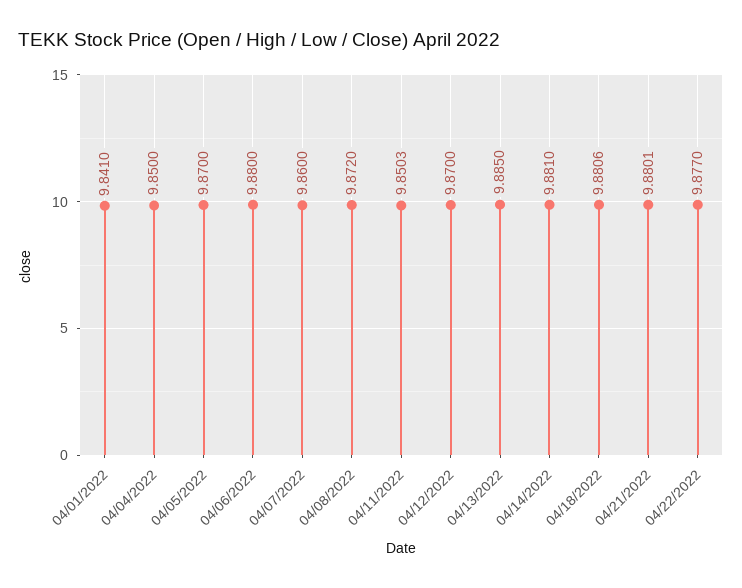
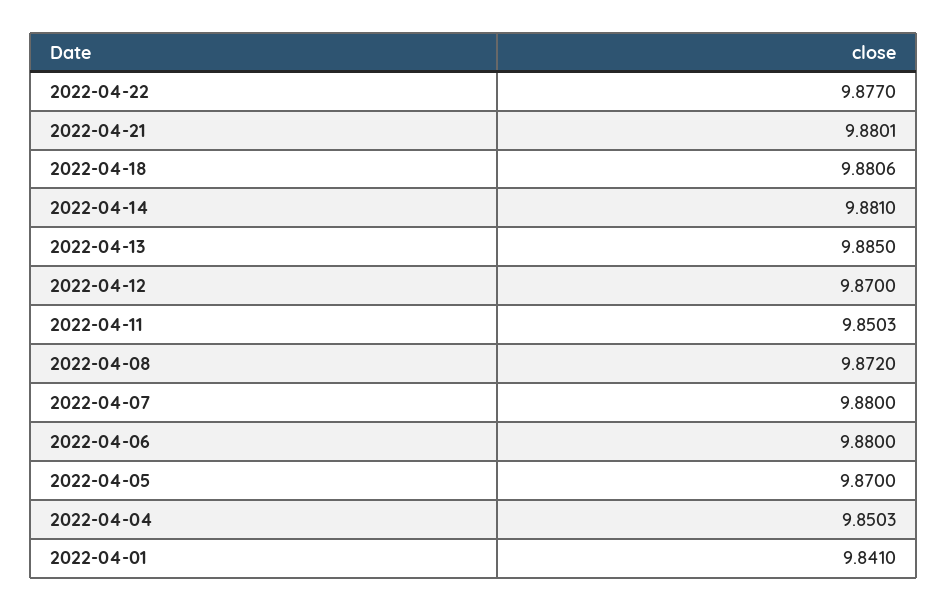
04/04/2022: 9.85 -> 9.8503
04/07/2022: 9.86 -> 9.88

